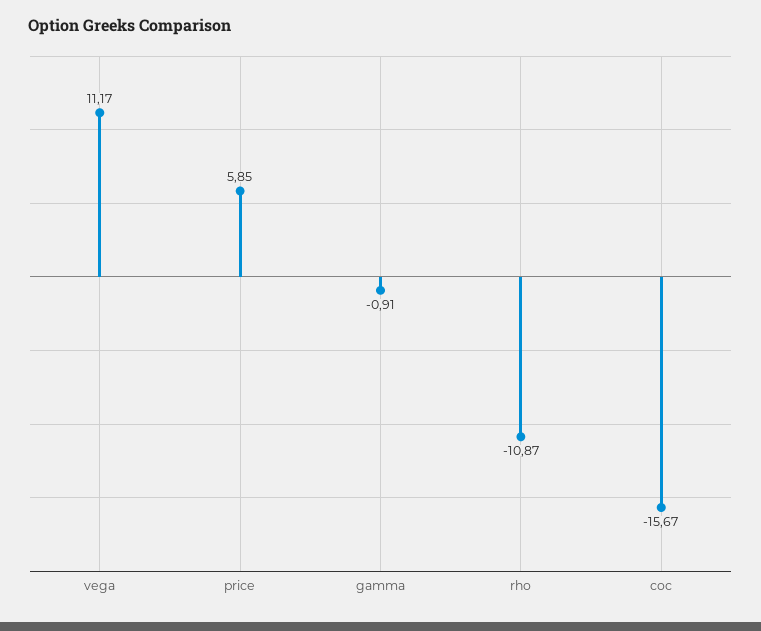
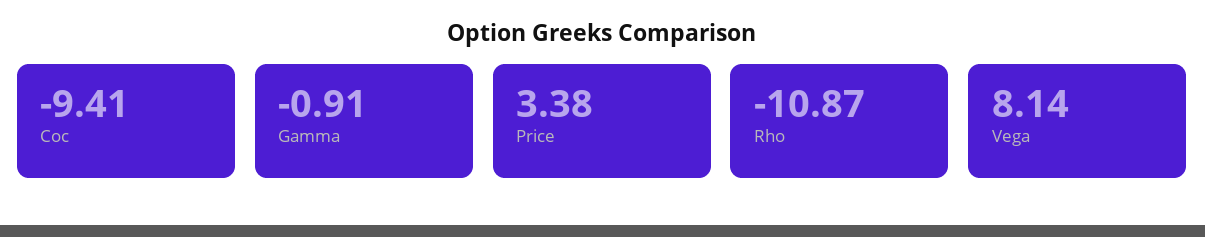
vega: 11.17 -> 8.14
price: 5.85 -> 3.38
coc: -15.67 -> -9.41

